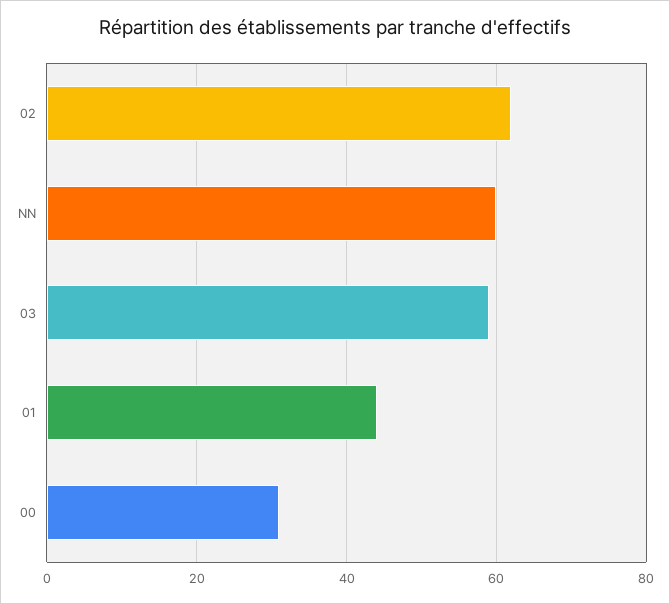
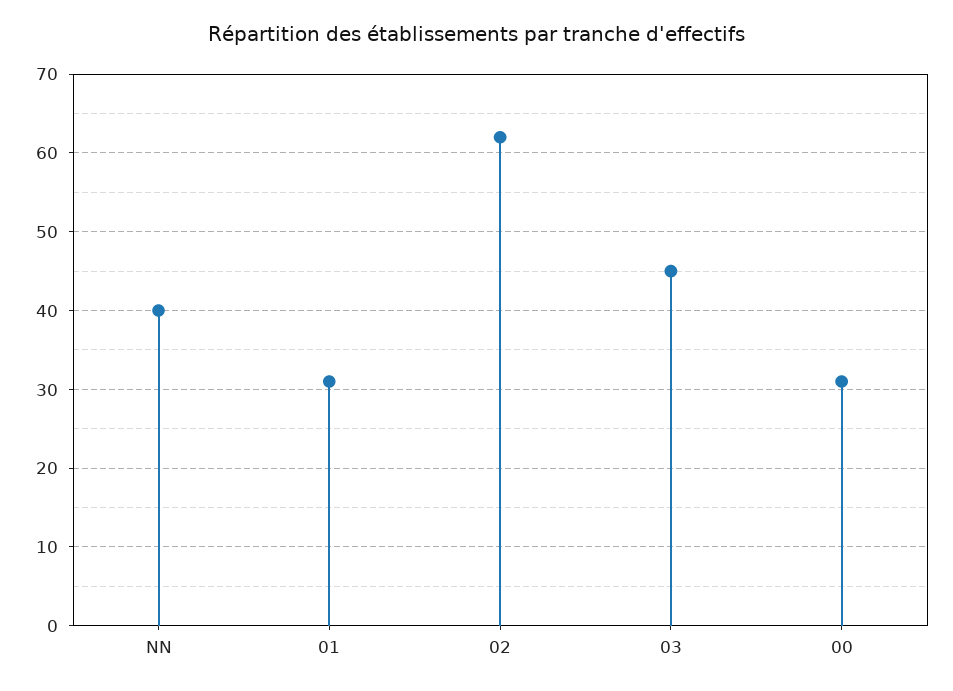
NN: 60 -> 40
03: 60 -> 45
01: 45 -> 31

